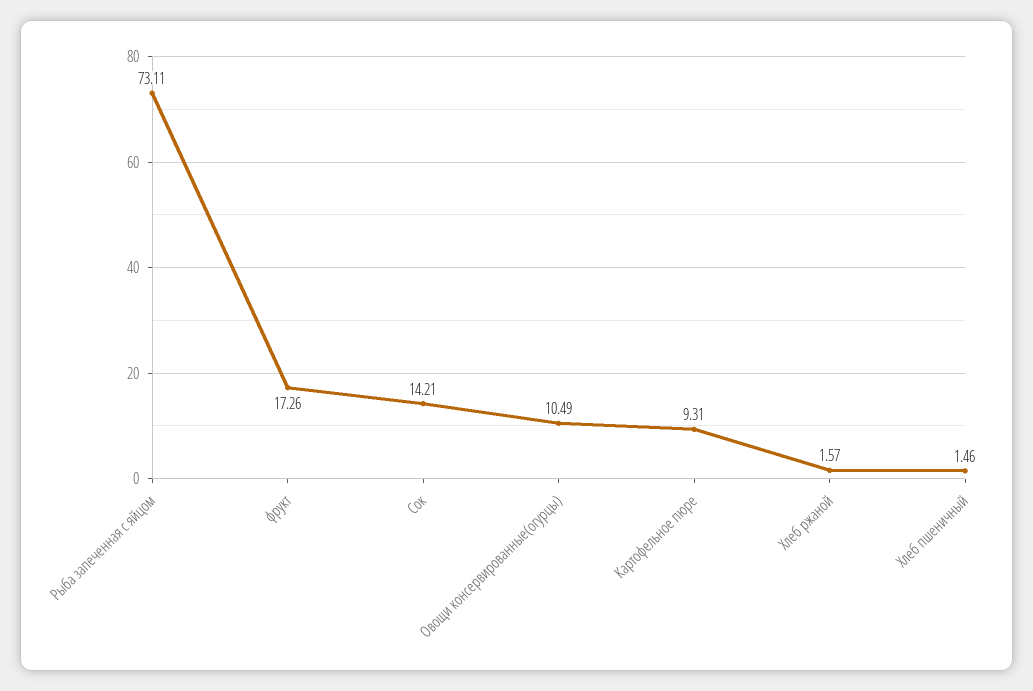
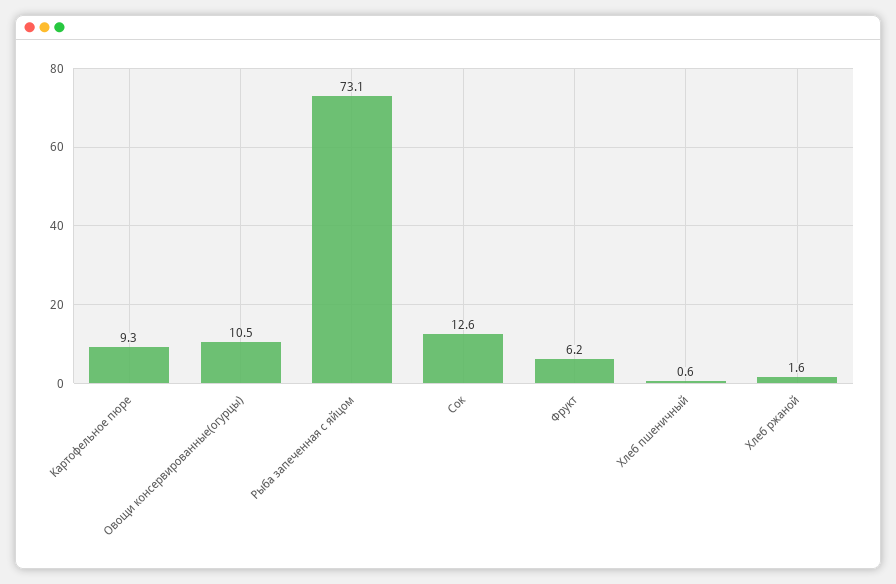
фрукт: 17.26 -> 6.2
Сок: 14.21 -> 12.6
Хлеб пшеничный: 1.46 -> 0.6

